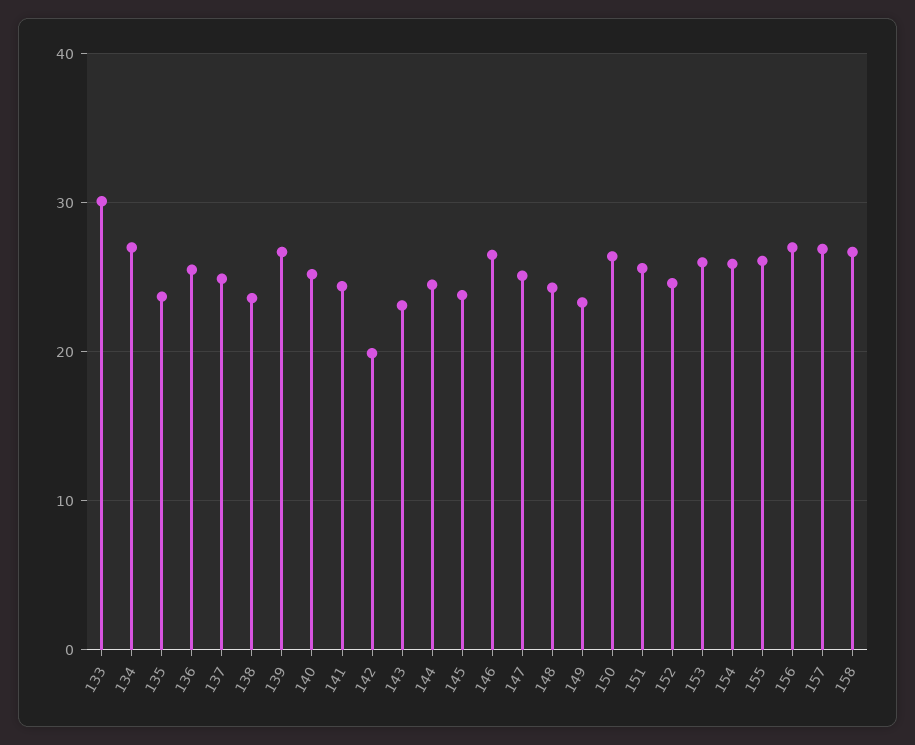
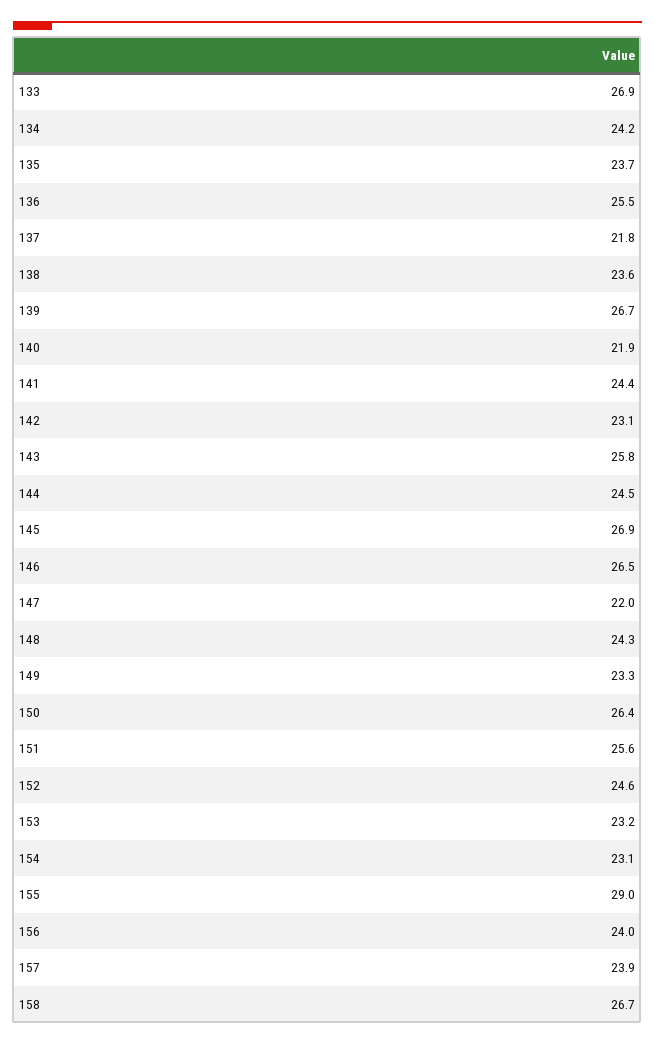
133: 30 -> 26.9
134: 27 -> 24.2
137: 25 -> 21.8
140: 25 -> 21.9
142: 20 -> 23.1
143: 23 -> 25.8
145: 24 -> 26.9
147: 25 -> 22
153: 26 -> 23.2
154: 26 -> 23.1
155: 26 -> 29
156: 27 -> 24
157: 27 -> 23.9

